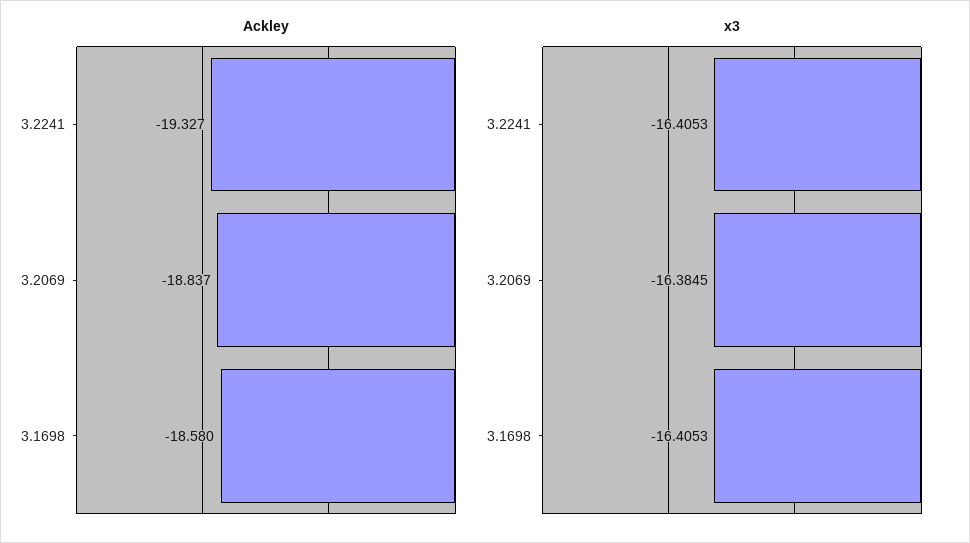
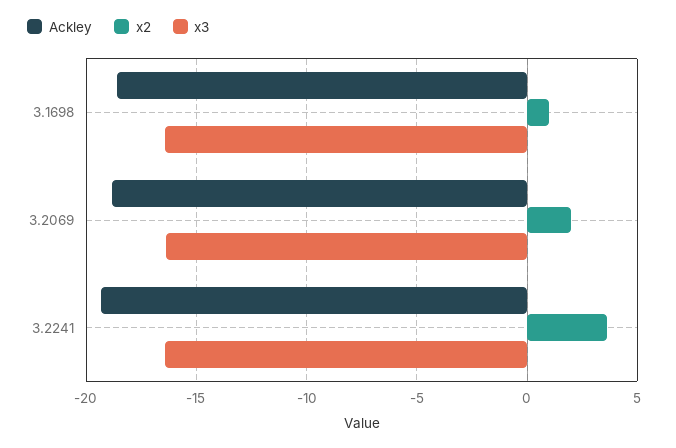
x2, 3.1698: none -> 1
x2, 3.2069: none -> 2
x2, 3.2241: none -> 3.5

